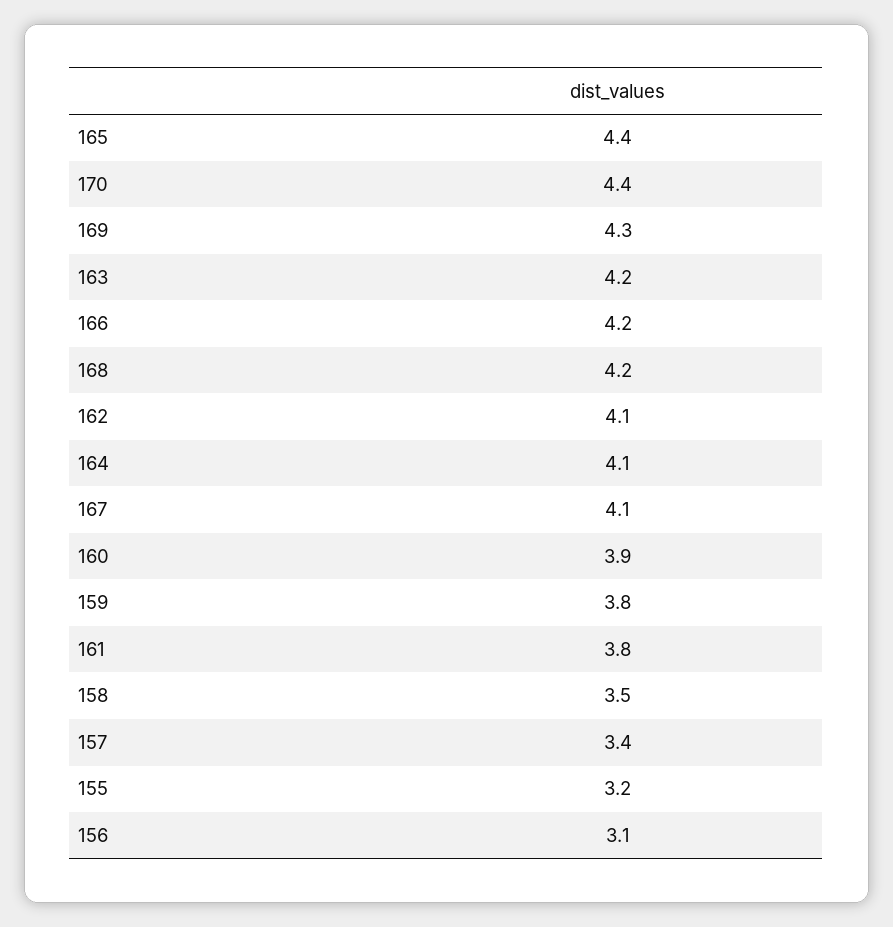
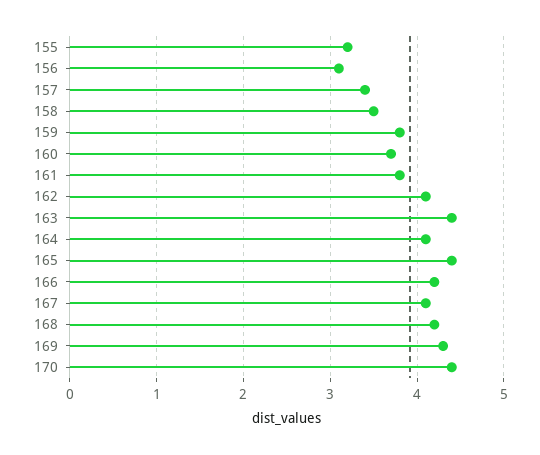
163: 4.2 -> 4.4
160: 3.9 -> 3.7

